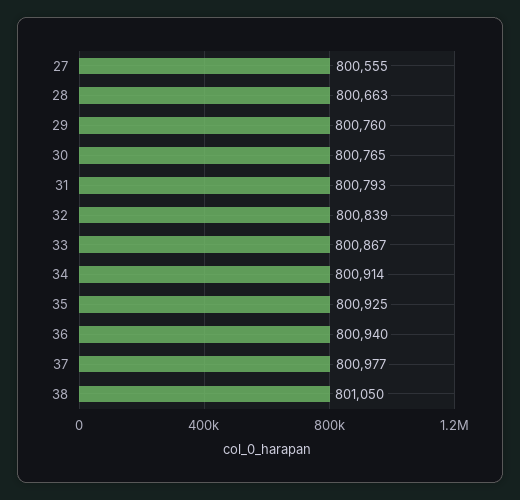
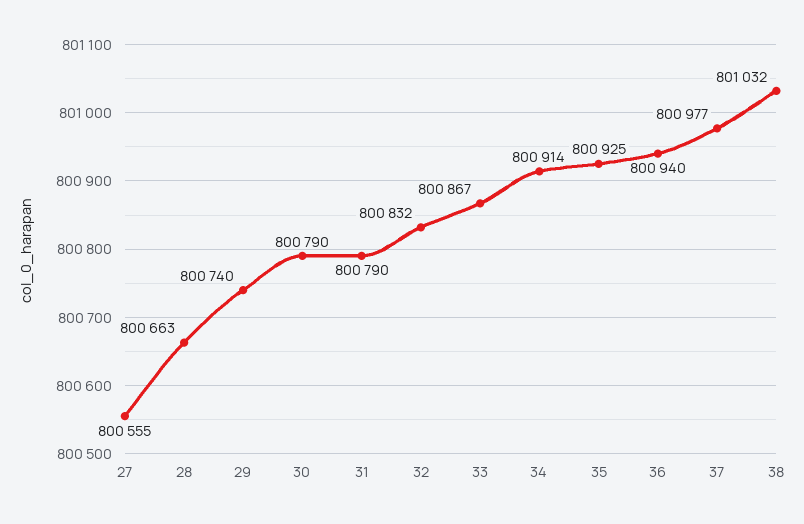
29: 800760 -> 800740
30: 800765 -> 800790
31: 800793 -> 800790
32: 800839 -> 800832
38: 801050 -> 801032

